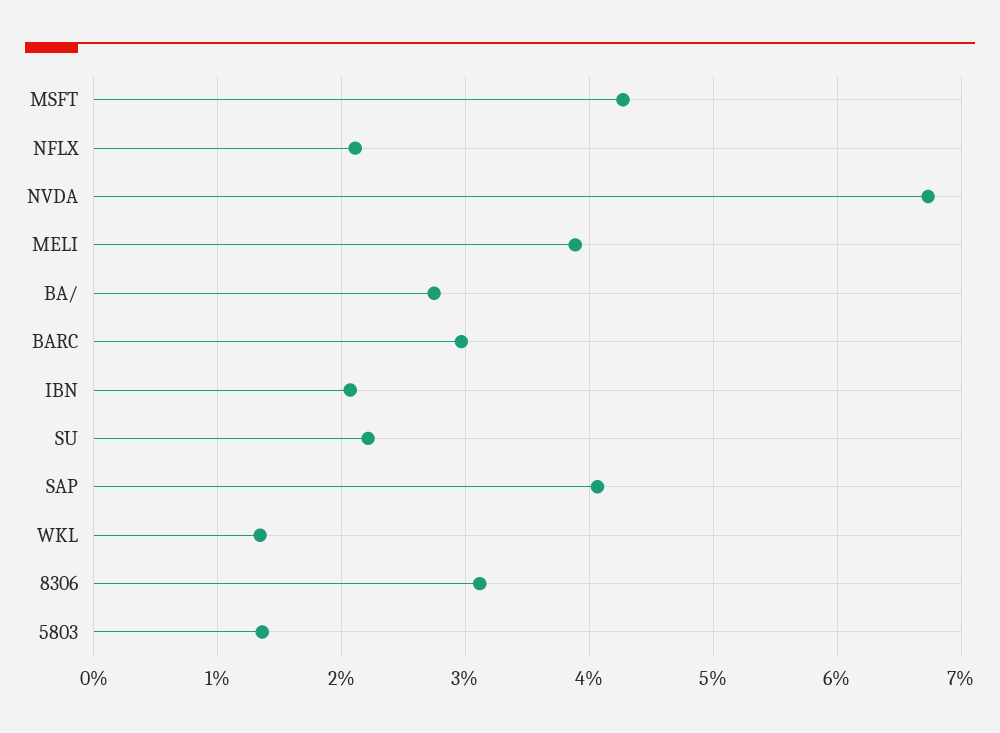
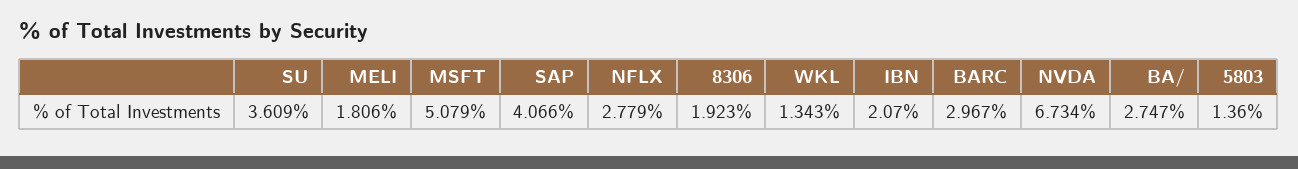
MSFT: 4.3 -> 5.079
NFLX: 2.1 -> 2.779
MELI: 3.9 -> 1.806
SU: 2.2 -> 3.609
8306: 3.1 -> 1.923

